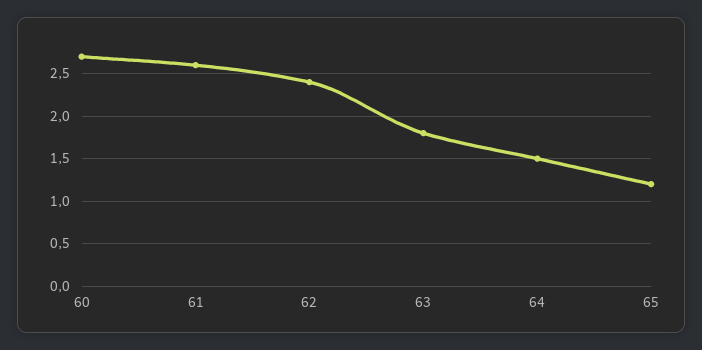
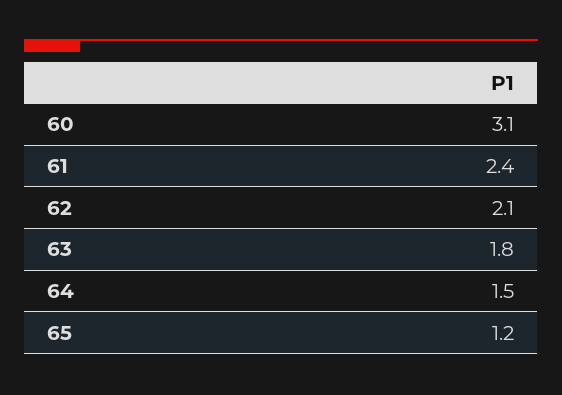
60: 2.7 -> 3.1
61: 2.6 -> 2.4
62: 2.4 -> 2.1

